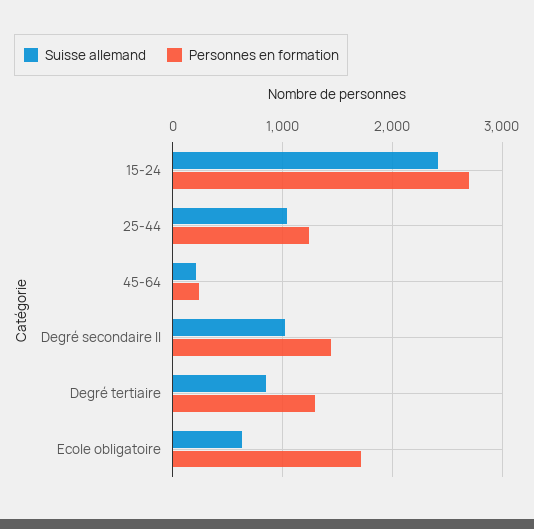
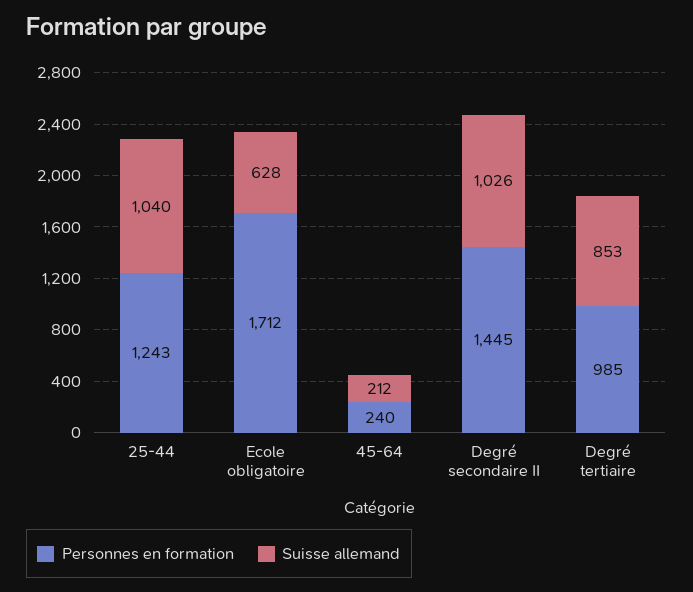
Suisse allemand, 15-24: 2400 -> none
Personnes en formation, 15-24: 2700 -> none
Personnes en formation, Degré tertiaire: 1300 -> 985

